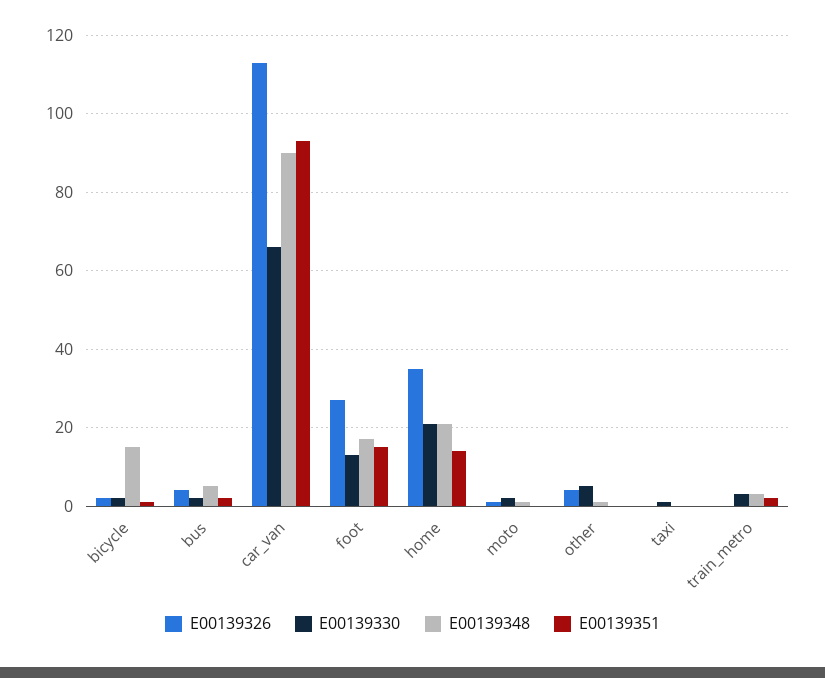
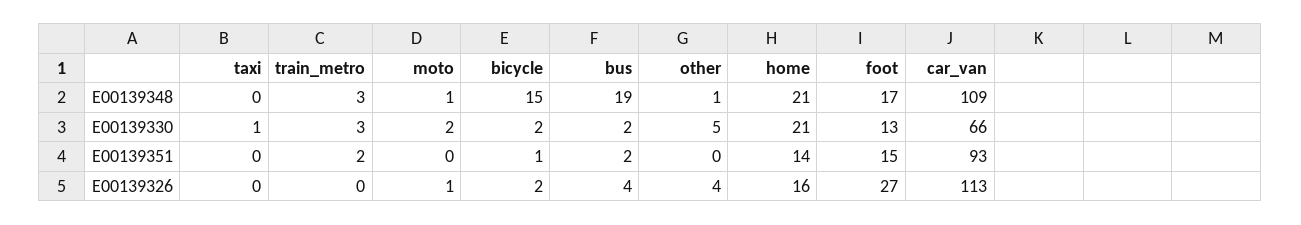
E00139348, bus: 5 -> 19
E00139348, car_van: 90 -> 109
E00139326, home: 35 -> 16

